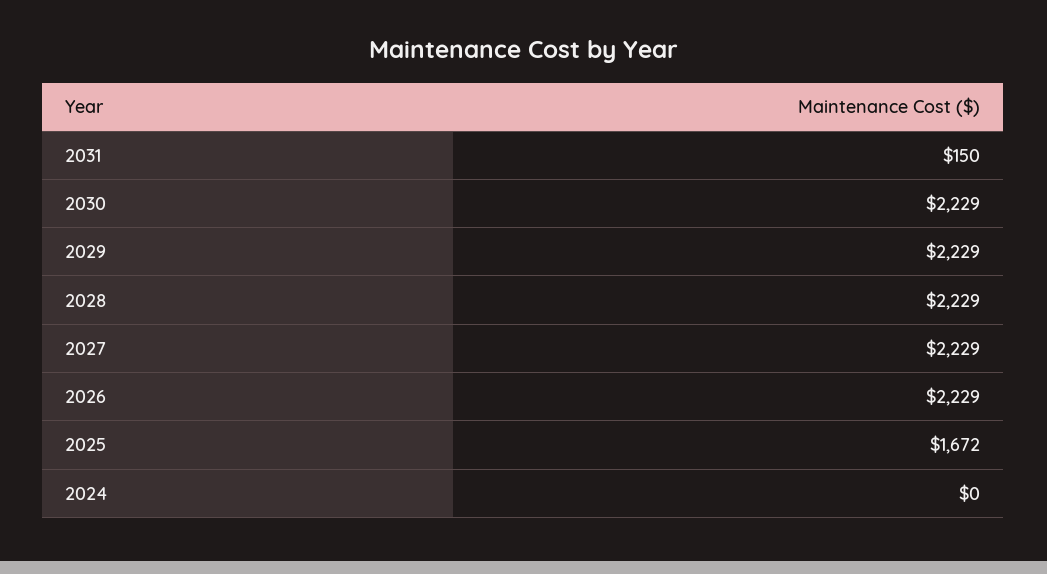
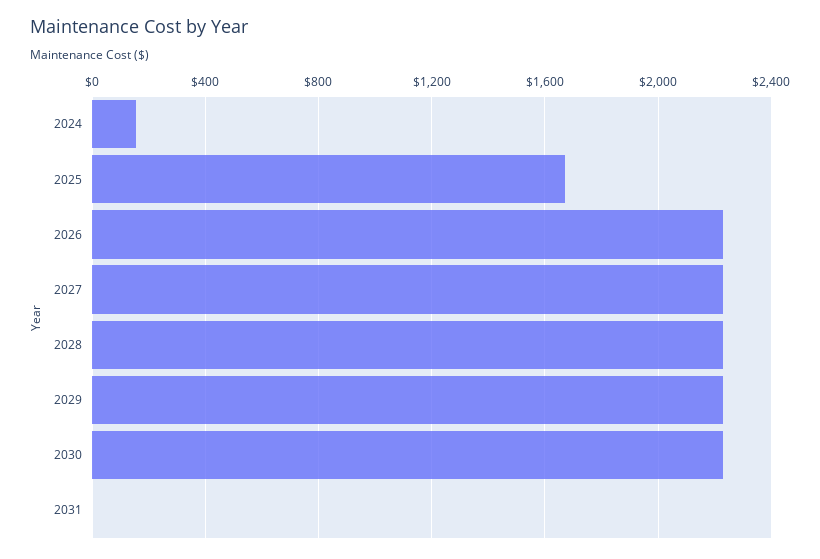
2031: 150 -> 0
2024: 0 -> 150

